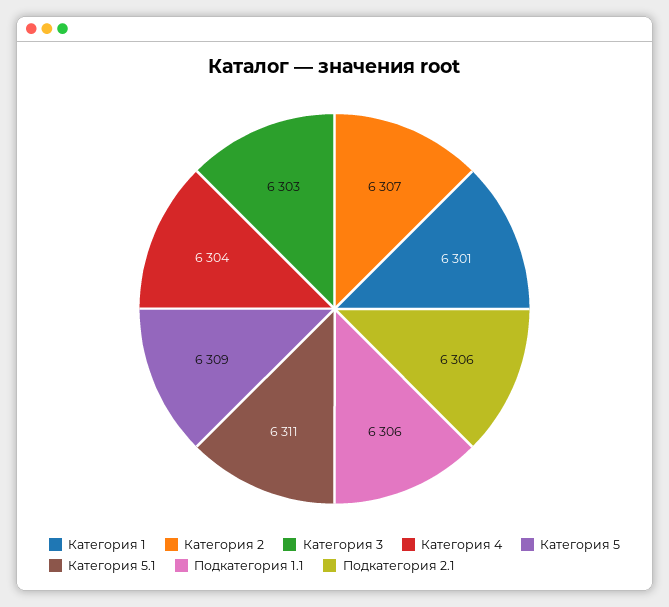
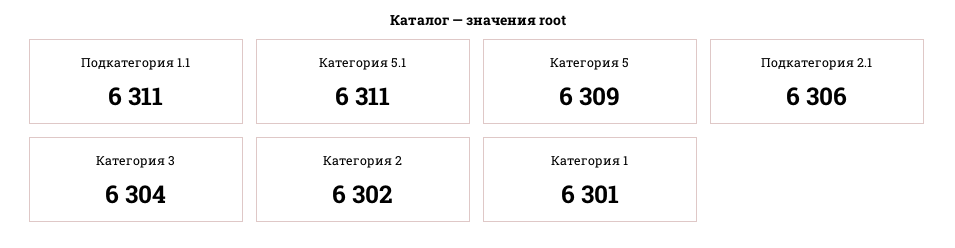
Категория 2: 6307 -> 6302
Категория 3: 6303 -> 6304
Категория 4: 6304 -> none
Подкатегория 1.1: 6306 -> 6311

